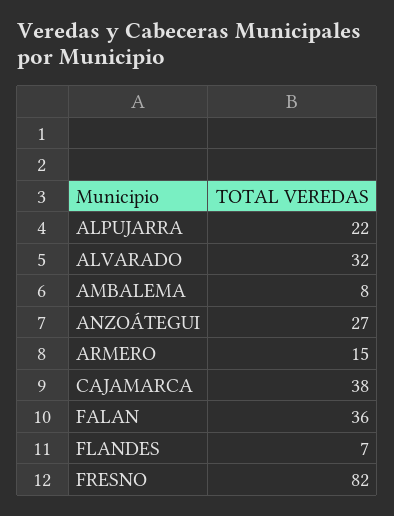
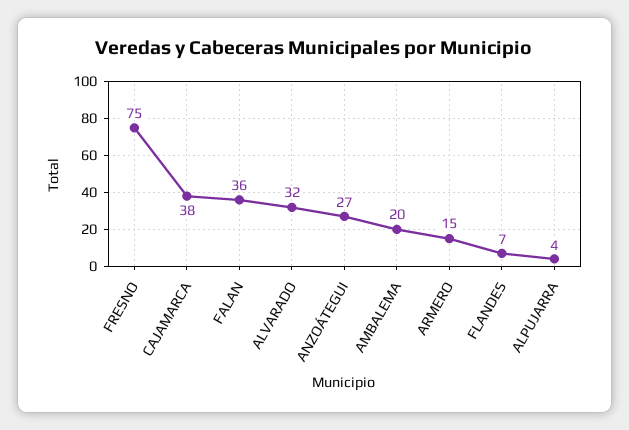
ALPUJARRA: 22 -> 4
AMBALEMA: 8 -> 20
FRESNO: 82 -> 75

